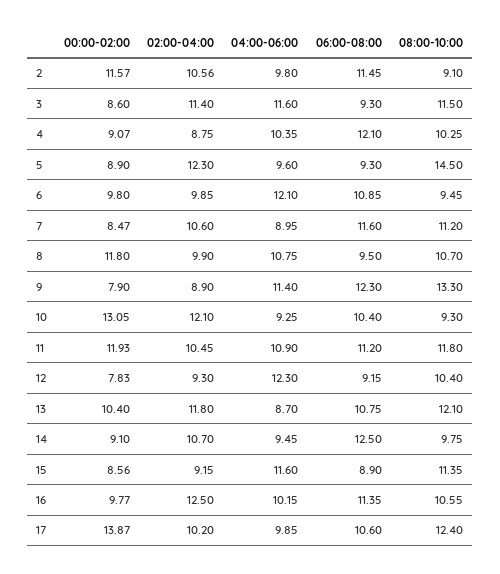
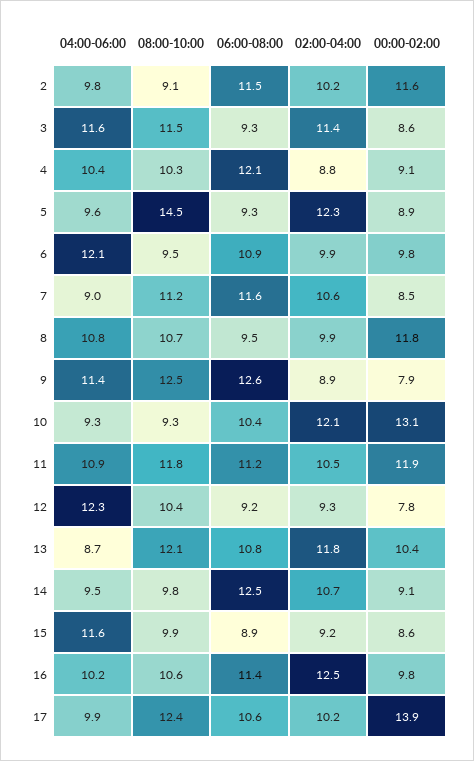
02:00-04:00, 2: 10.56 -> 10.2
06:00-08:00, 9: 12.3 -> 12.6
08:00-10:00, 9: 13.3 -> 12.5
08:00-10:00, 15: 11.35 -> 9.9

